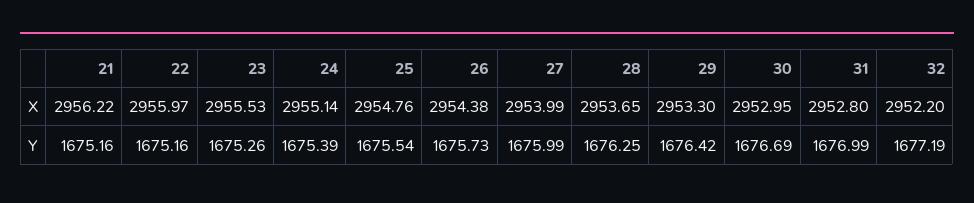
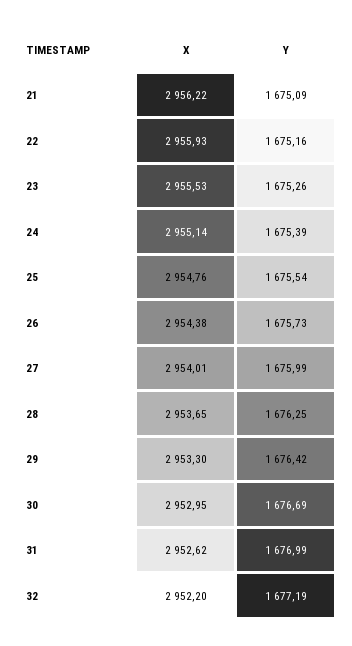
22, X: 2955.97 -> 2955.93
27, X: 2953.99 -> 2954.01
31, X: 2952.8 -> 2952.62
21, Y: 1675.16 -> 1675.09

